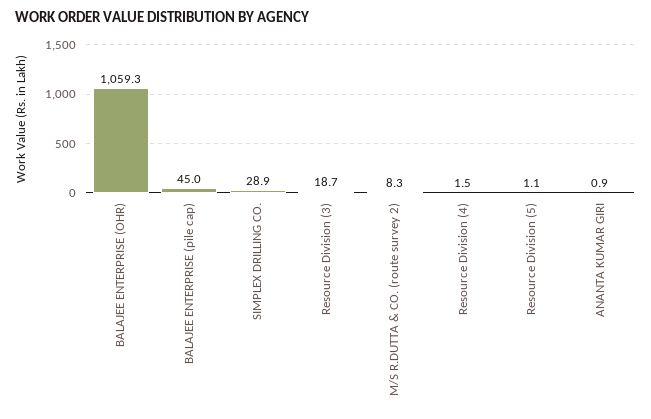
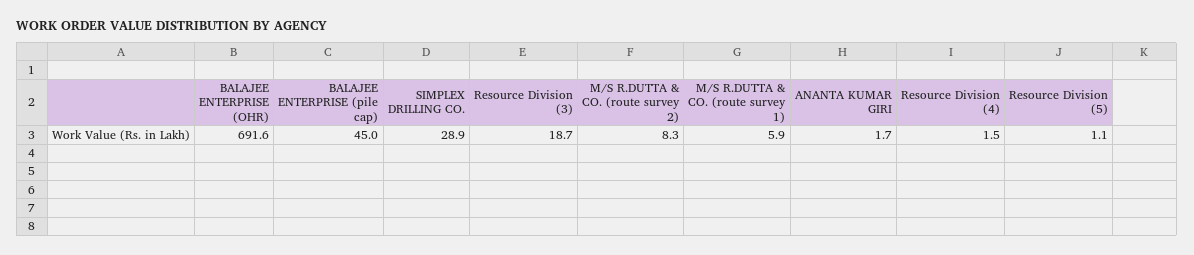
BALAJEE ENTERPRISE (OHR): 1059.3 -> 691.6
ANANTA KUMAR GIRI: 0.9 -> 1.7
M/S R.DUTTA & CO. (route survey 1): none -> 5.9

